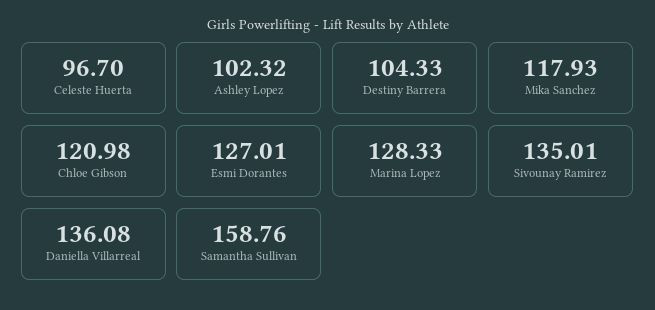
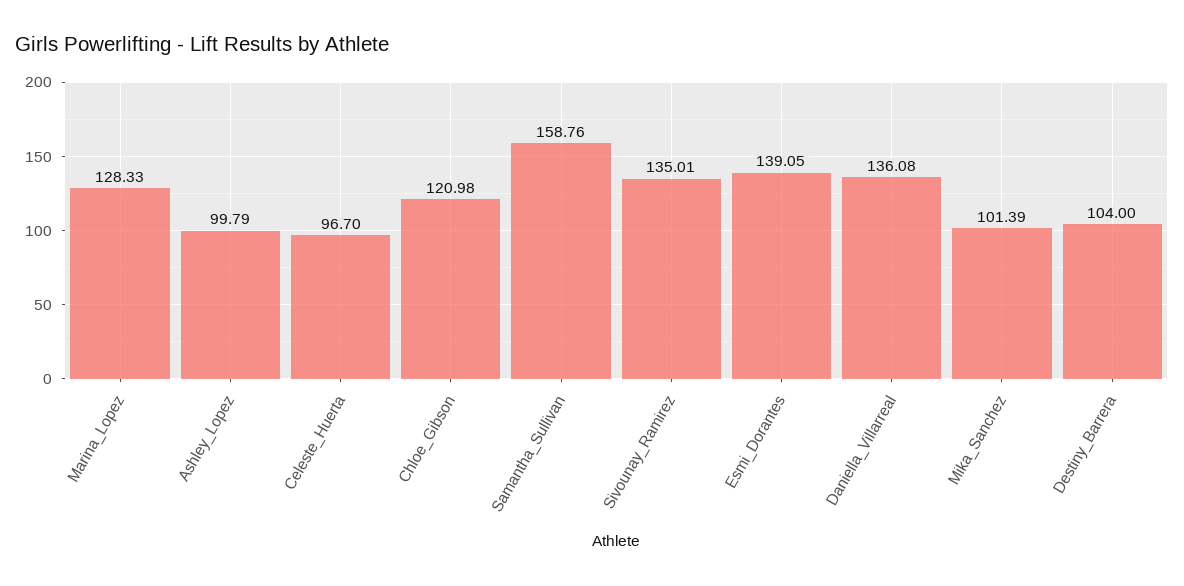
Ashley Lopez: 102.32 -> 99.79
Destiny Barrera: 104.33 -> 104
Mika Sanchez: 117.93 -> 101.39
Esmi Dorantes: 127.01 -> 139.05

